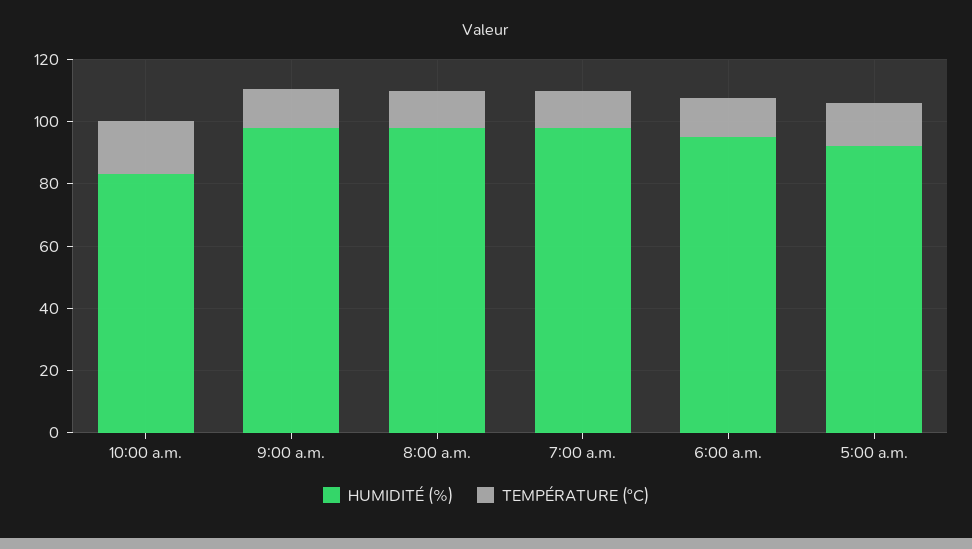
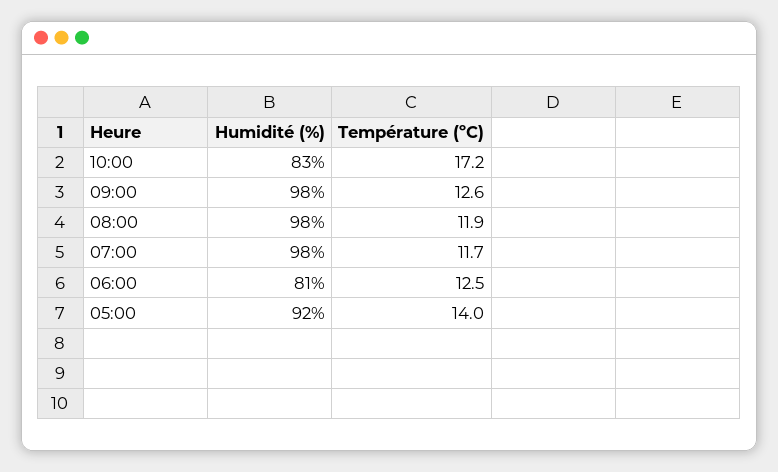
HUMIDITÉ (%), 6:00 a.m.: 95 -> 81

